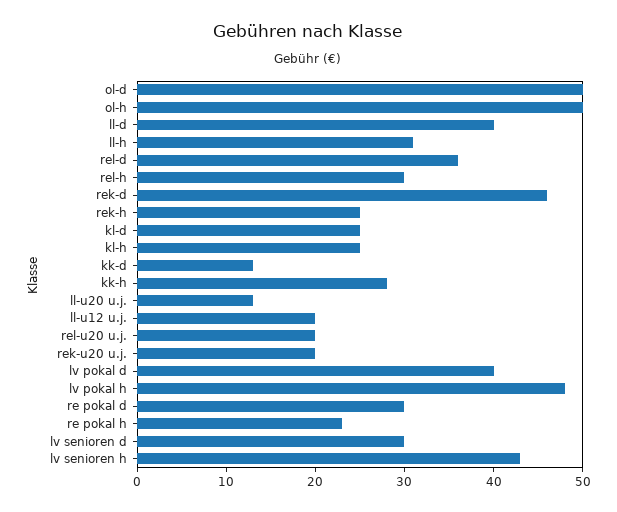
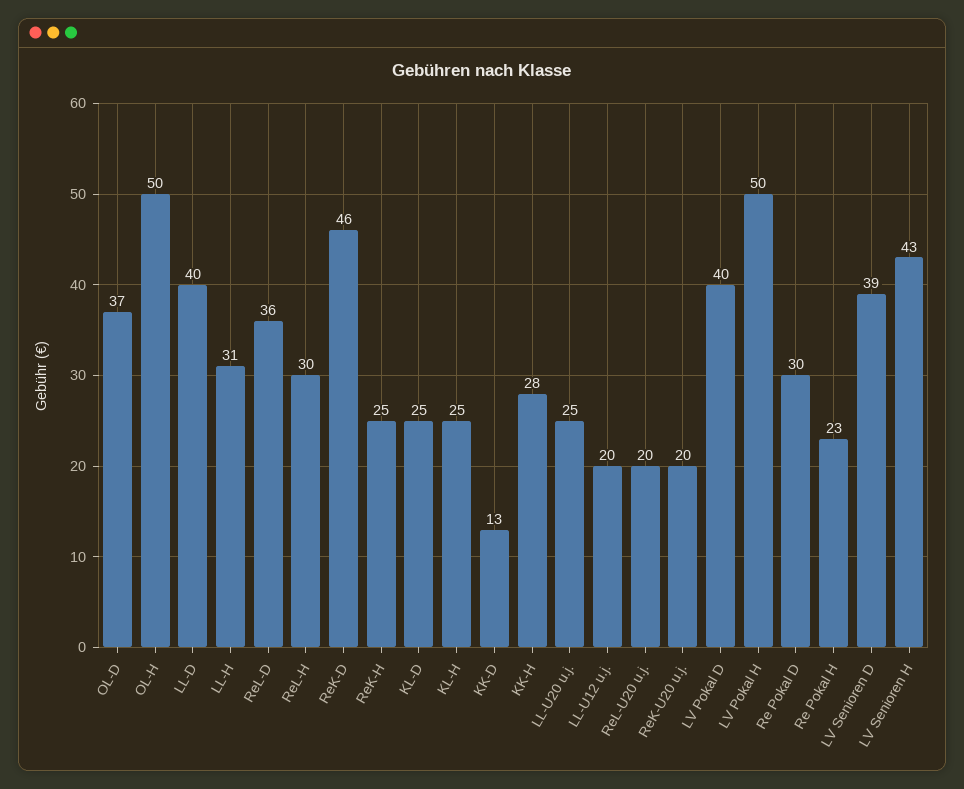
ol-d: 50 -> 37
ll-u20 u.j.: 13 -> 25
lv pokal h: 48 -> 50
lv senioren d: 30 -> 39

